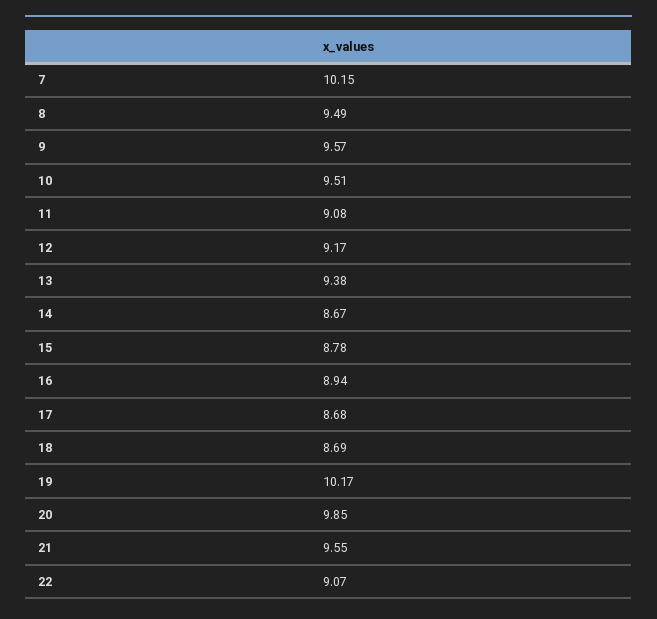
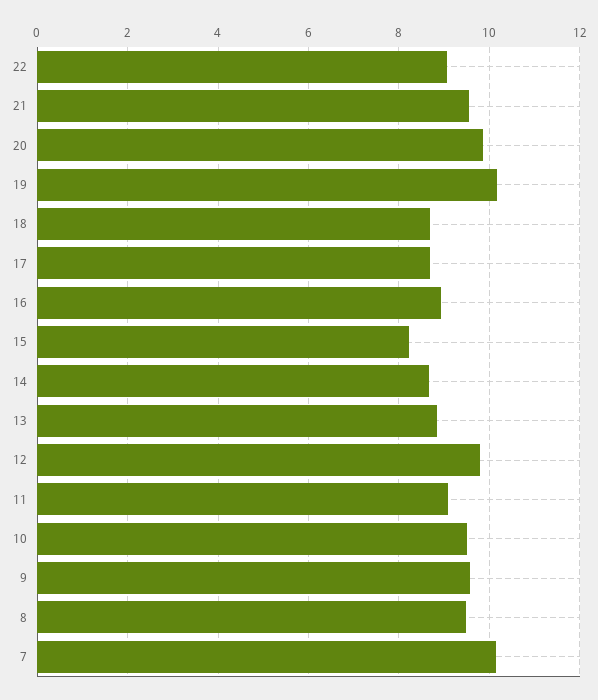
12: 9.17 -> 9.8
13: 9.38 -> 8.8
15: 8.78 -> 8.2

